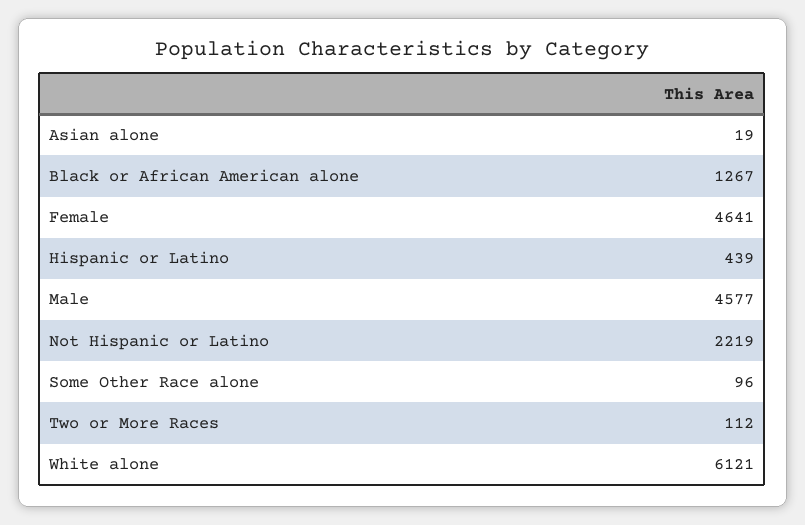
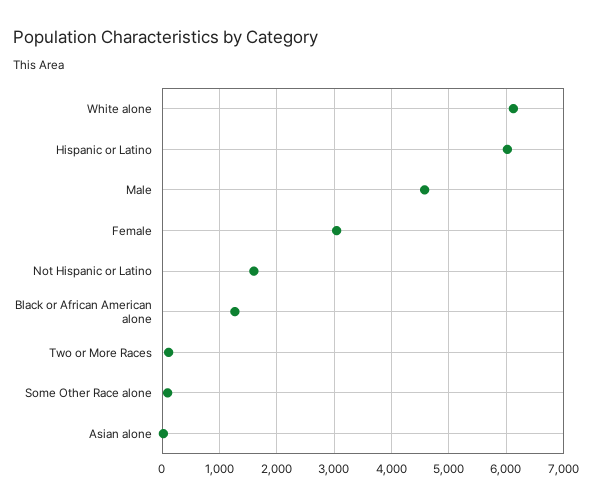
Female: 4641 -> 3000
Hispanic or Latino: 439 -> 6000
Not Hispanic or Latino: 2219 -> 1600

